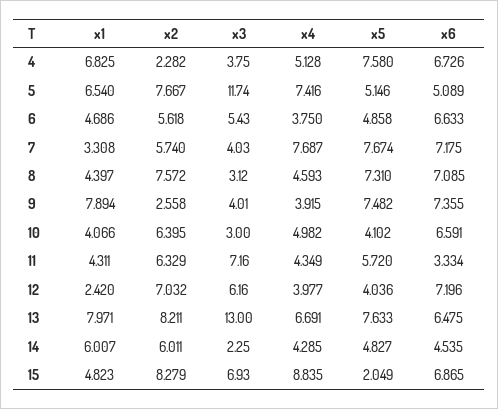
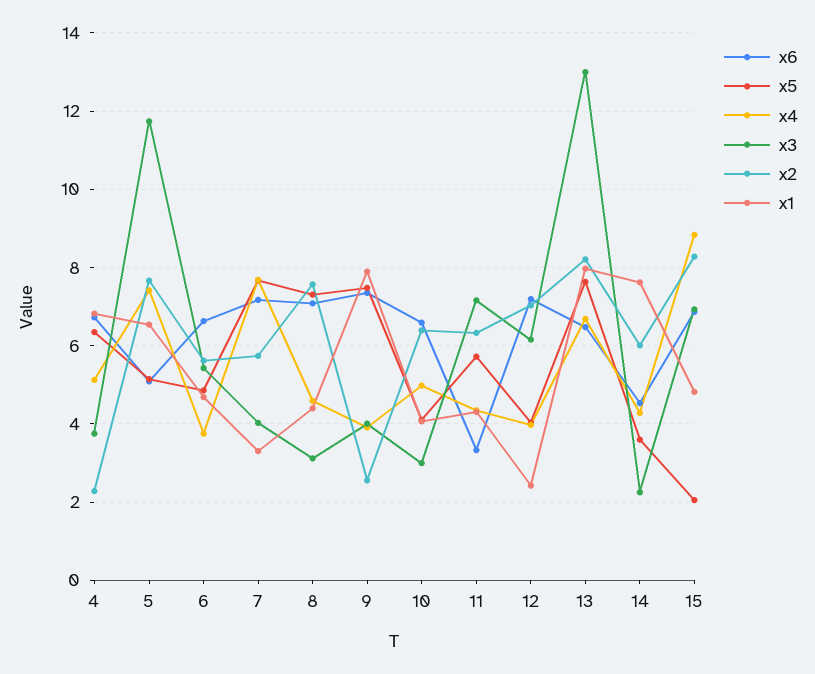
x5, 4: 7.58 -> 6.4
x1, 14: 6.007 -> 7.6
x5, 14: 4.827 -> 3.6

